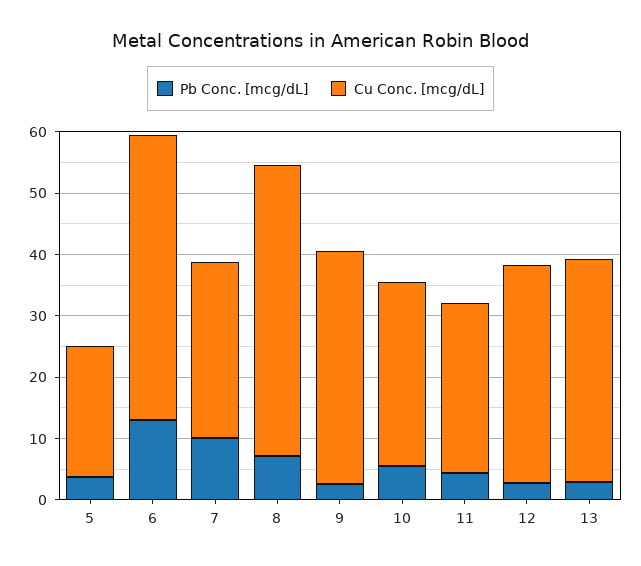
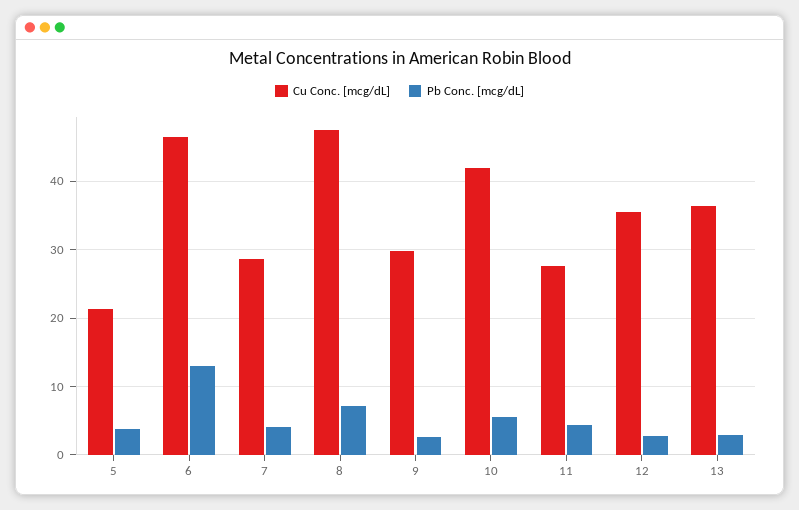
Pb Conc. [mcg/dL], 7: 10 -> 4
Cu Conc. [mcg/dL], 9: 38 -> 30
Cu Conc. [mcg/dL], 10: 30 -> 42

